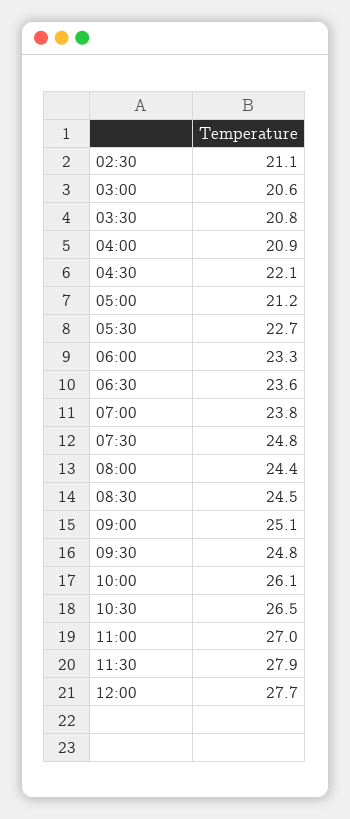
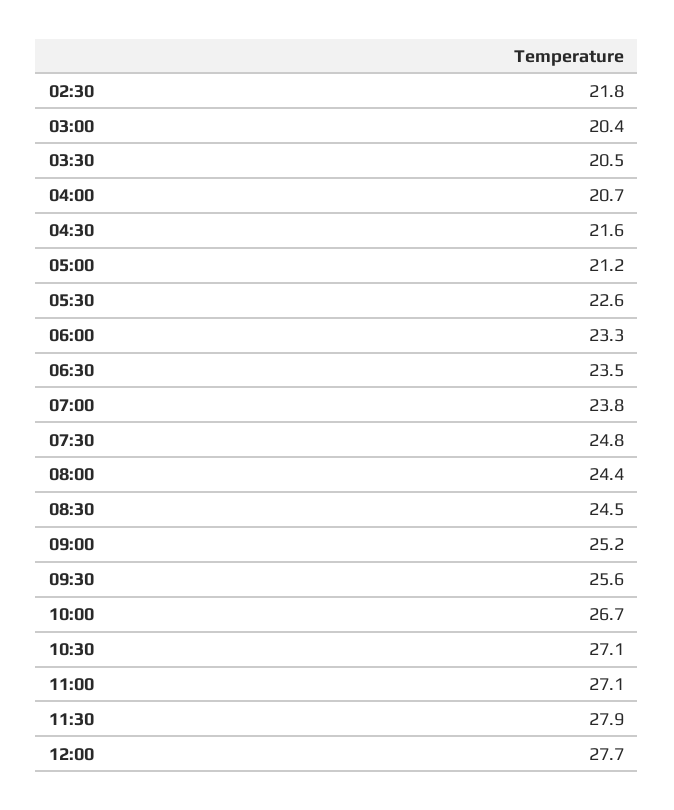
02:30: 21.1 -> 21.8
03:00: 20.6 -> 20.4
03:30: 20.8 -> 20.5
04:00: 20.9 -> 20.7
04:30: 22.1 -> 21.6
05:30: 22.7 -> 22.6
06:30: 23.6 -> 23.5
09:00: 25.1 -> 25.2
09:30: 24.8 -> 25.6
10:00: 26.1 -> 26.7
10:30: 26.5 -> 27.1
11:00: 27 -> 27.1

